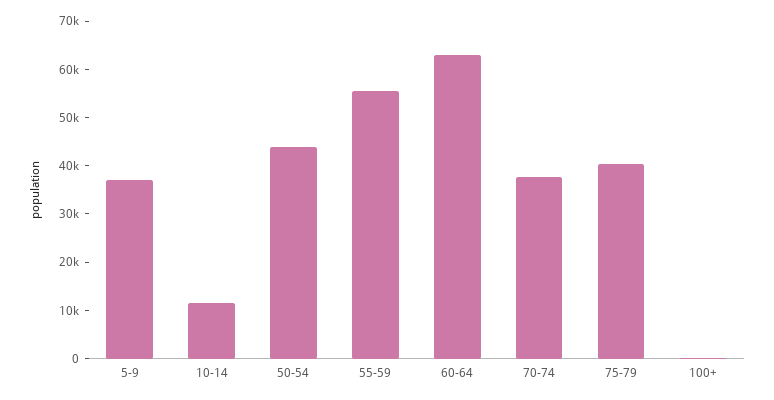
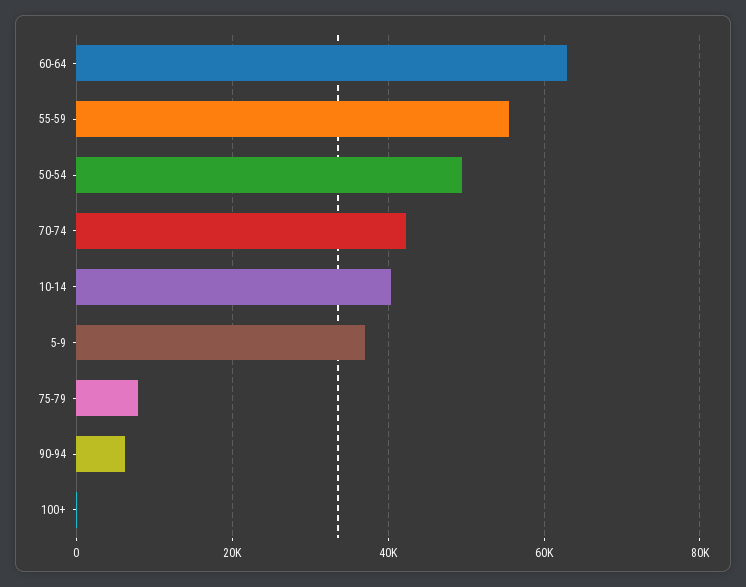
10-14: 12000 -> 40000
50-54: 44000 -> 50000
70-74: 38000 -> 42000
75-79: 40000 -> 8000
90-94: none -> 6000

